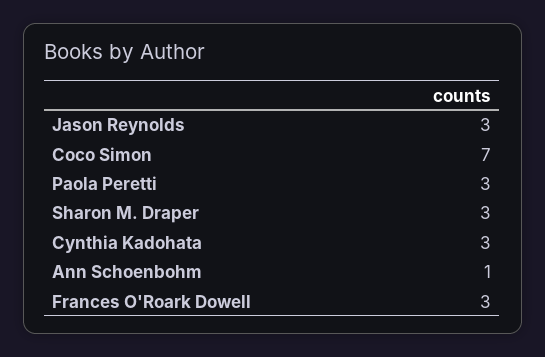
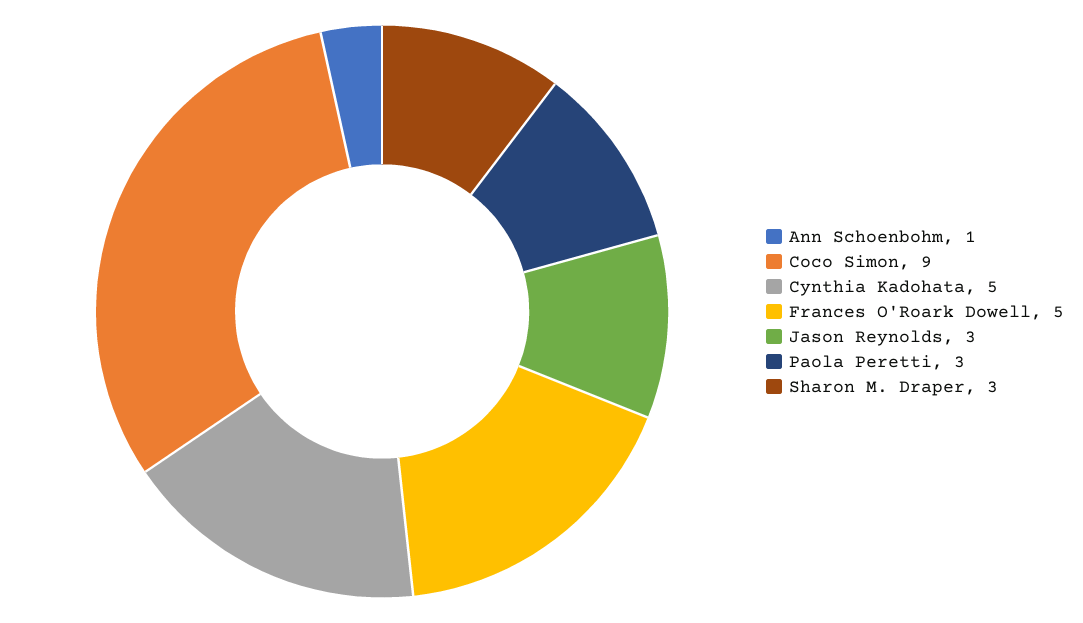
Coco Simon: 7 -> 9
Cynthia Kadohata: 3 -> 5
Frances O'Roark Dowell: 3 -> 5

